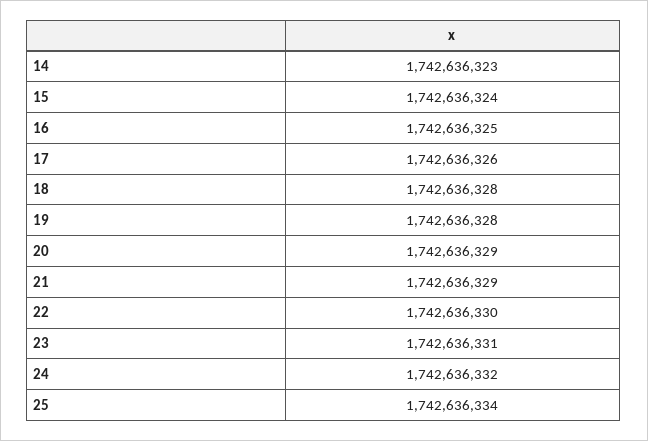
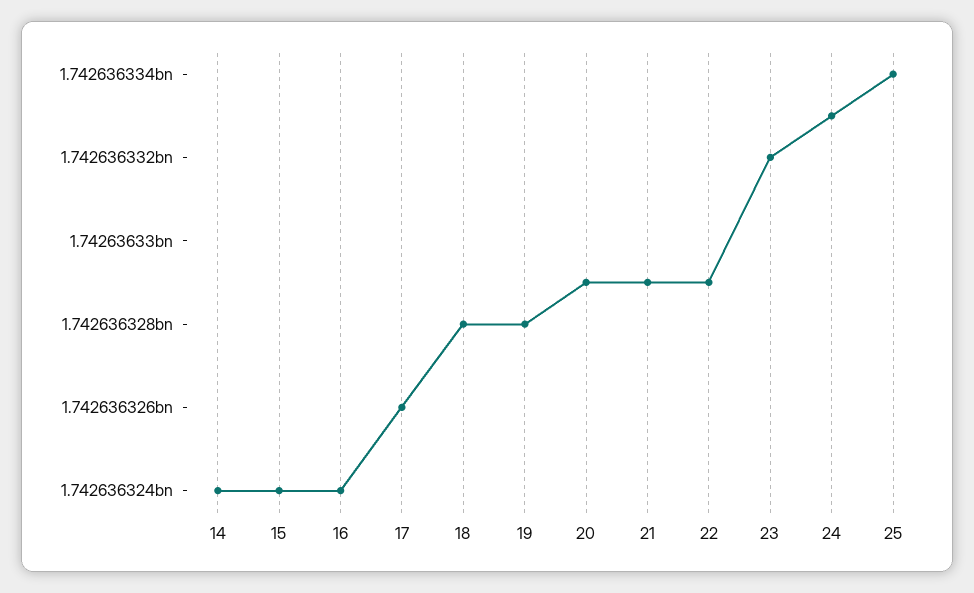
14: 1742636323 -> 1742636324
16: 1742636325 -> 1742636324
22: 1742636330 -> 1742636329
23: 1742636331 -> 1742636332
24: 1742636332 -> 1742636333

